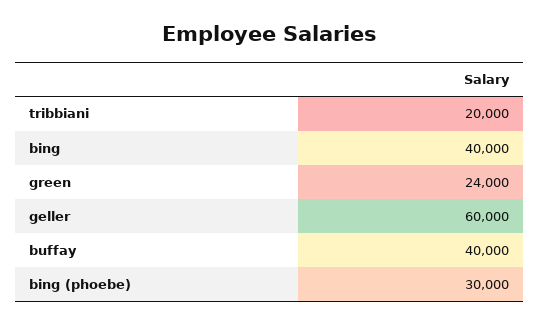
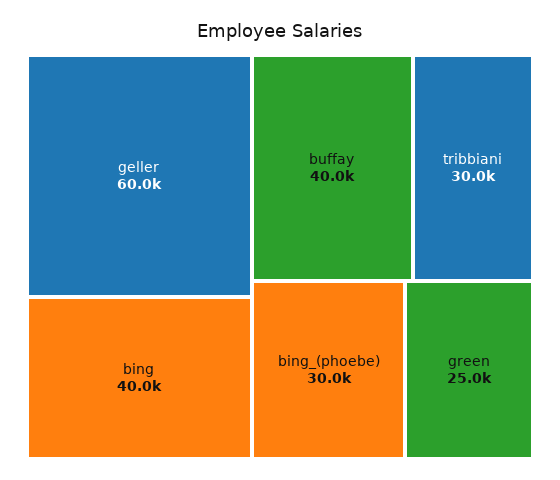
tribbiani: 20000 -> 30000
green: 24000 -> 25000

